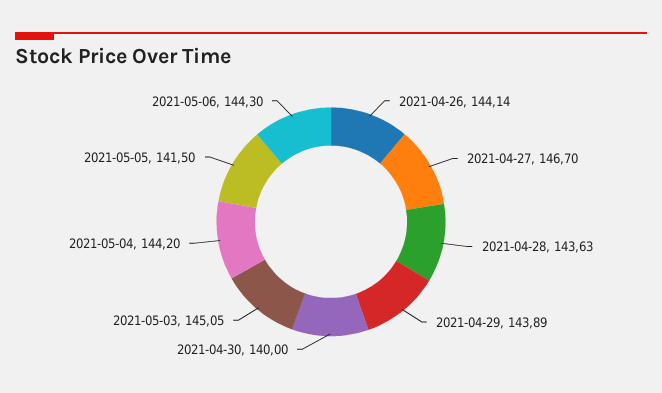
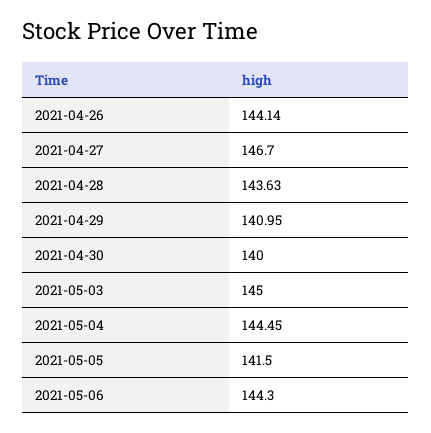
2021-04-29: 143.89 -> 140.95
2021-05-03: 145.05 -> 145
2021-05-04: 144.2 -> 144.45

